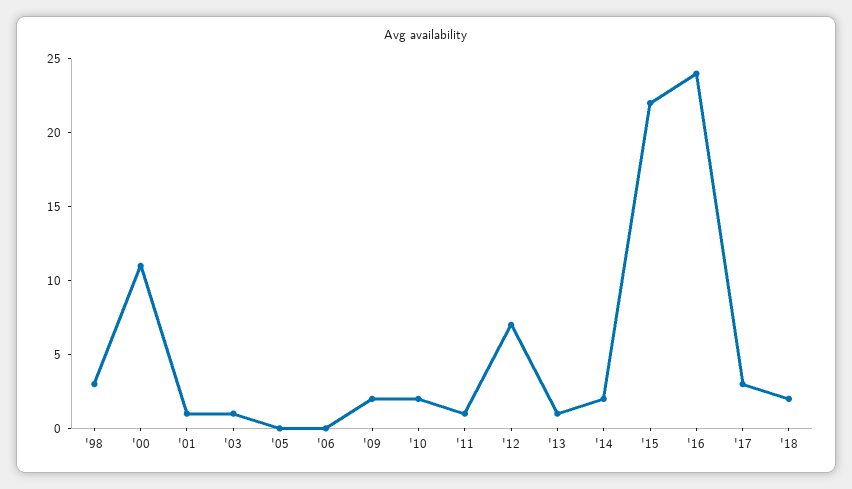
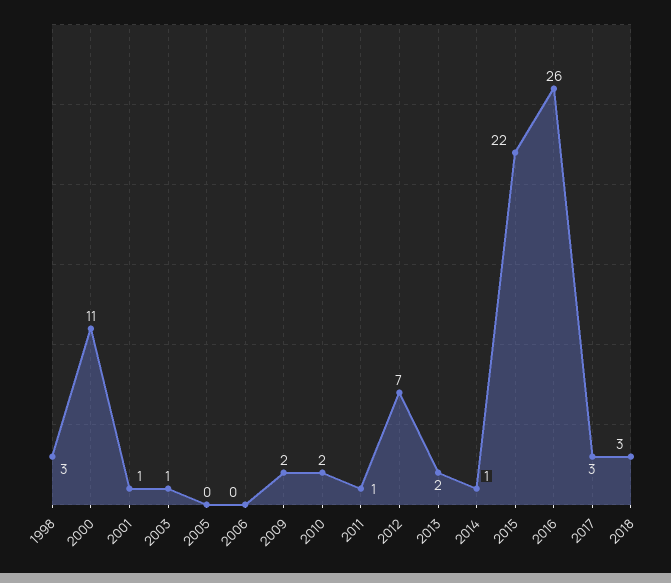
'13: 1 -> 2
'14: 2 -> 1
'16: 24 -> 26
'18: 2 -> 3

